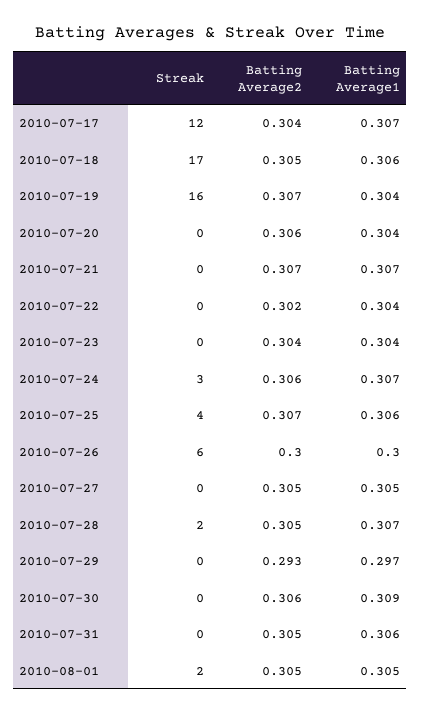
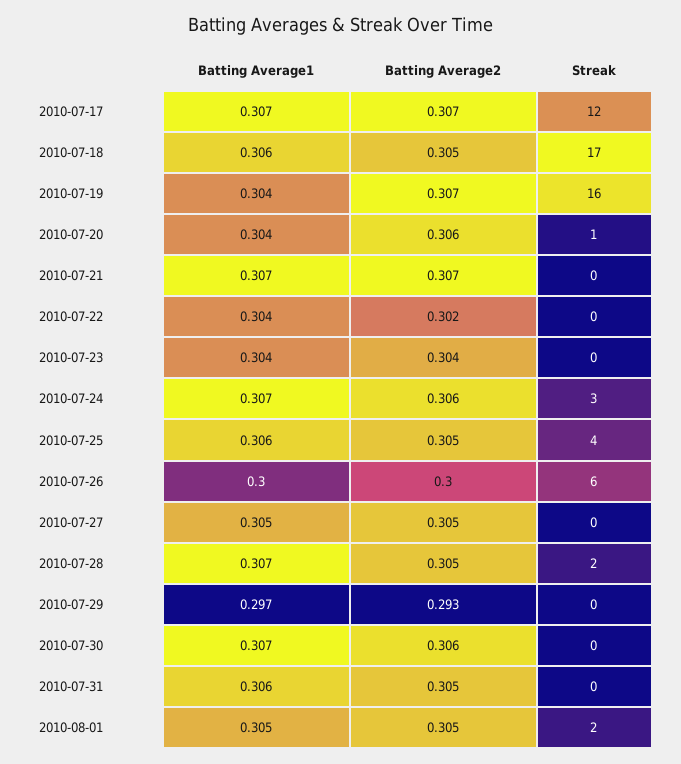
Batting Average2, 2010-07-17: 0.304 -> 0.307
Streak, 2010-07-20: 0 -> 1
Batting Average2, 2010-07-25: 0.307 -> 0.305
Batting Average1, 2010-07-30: 0.309 -> 0.307

